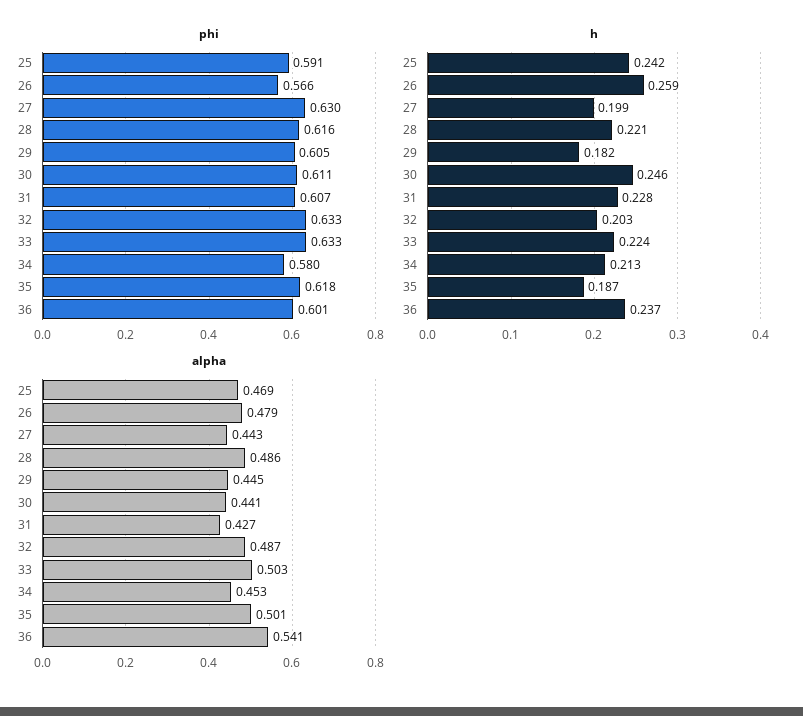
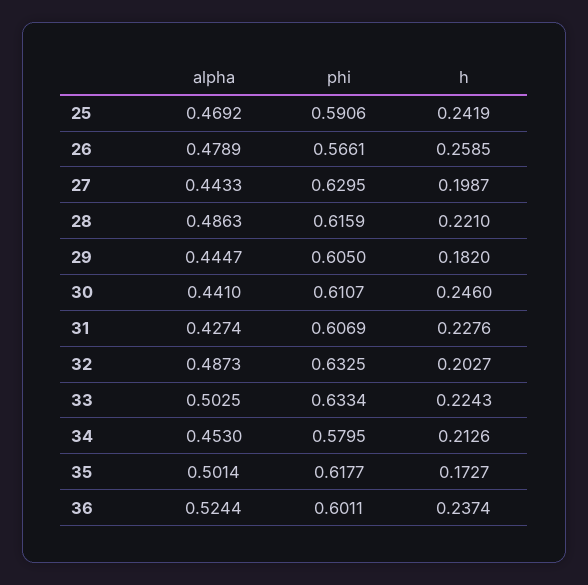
h, 35: 0.187 -> 0.1727
alpha, 36: 0.541 -> 0.5244

